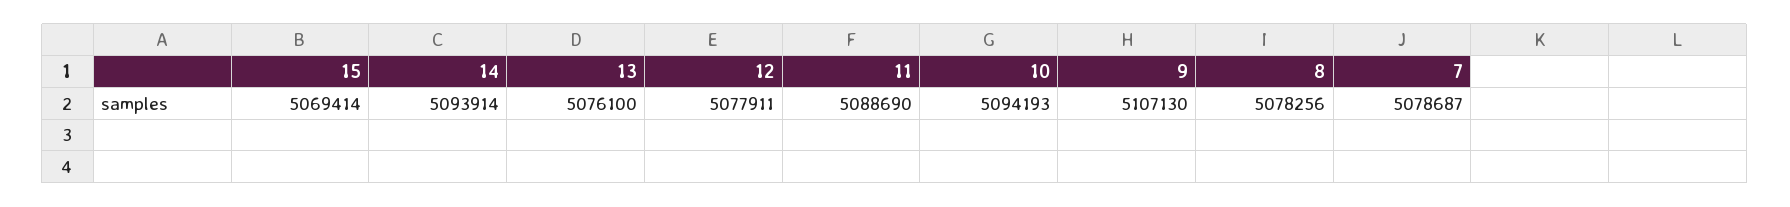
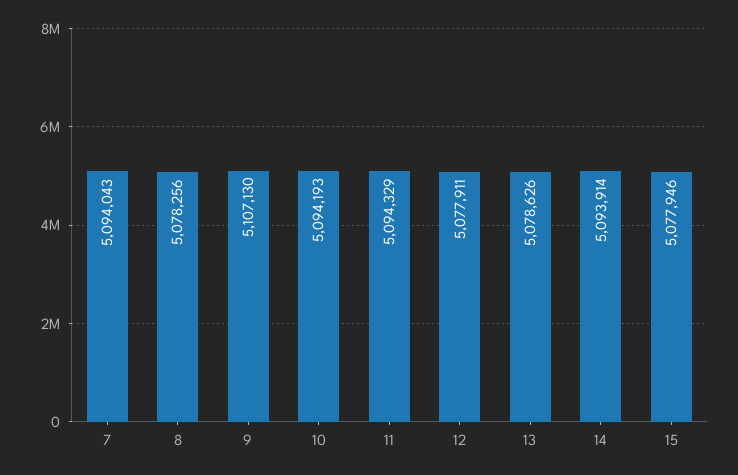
15: 5069414 -> 5077946
13: 5076100 -> 5078626
11: 5088690 -> 5094329
7: 5078687 -> 5094043

